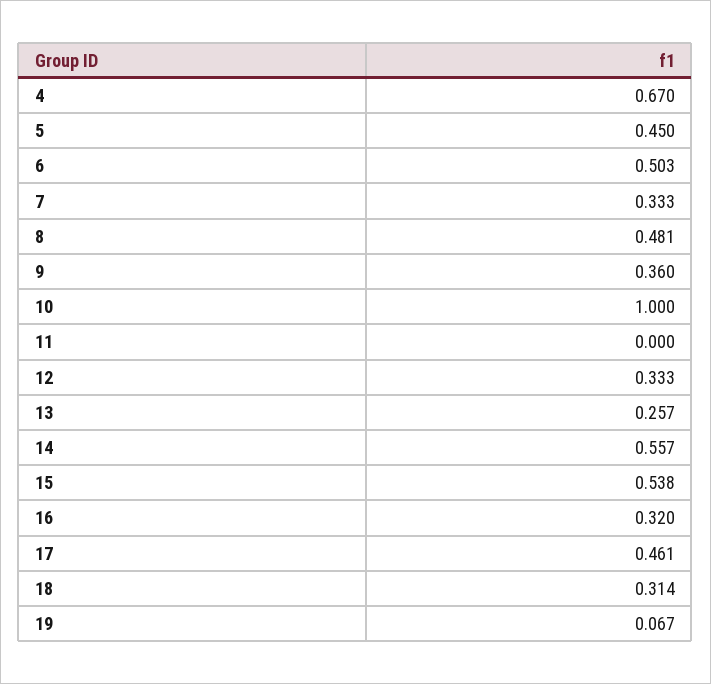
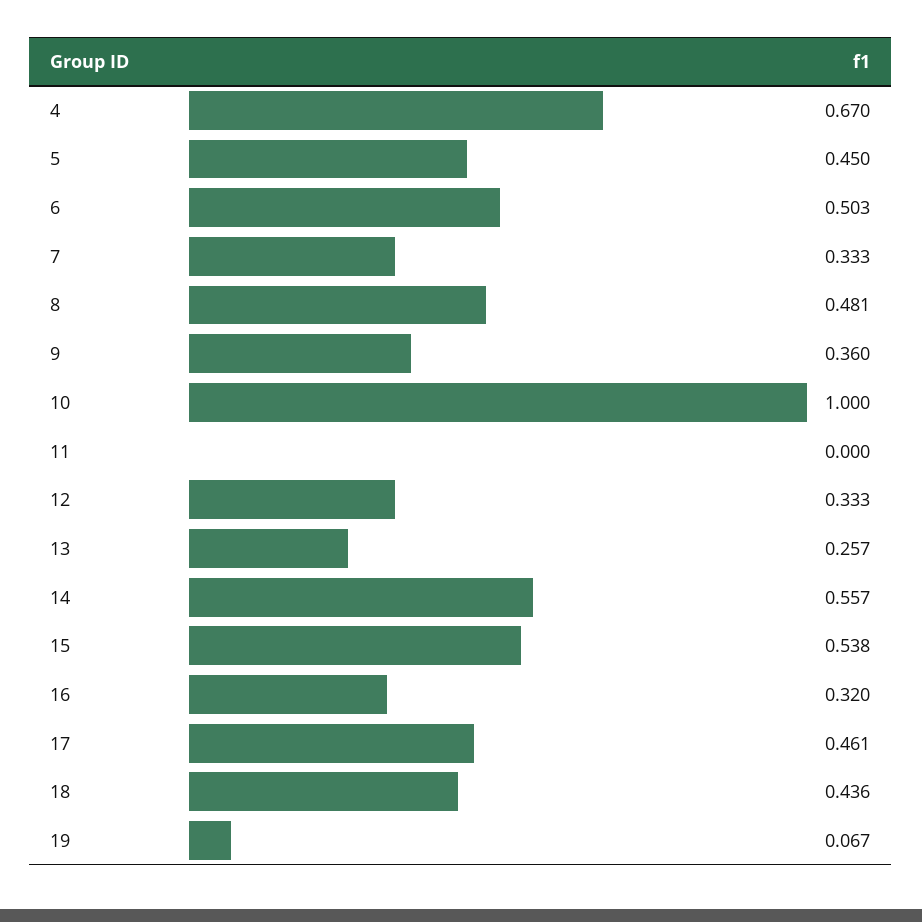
18: 0.314 -> 0.436

